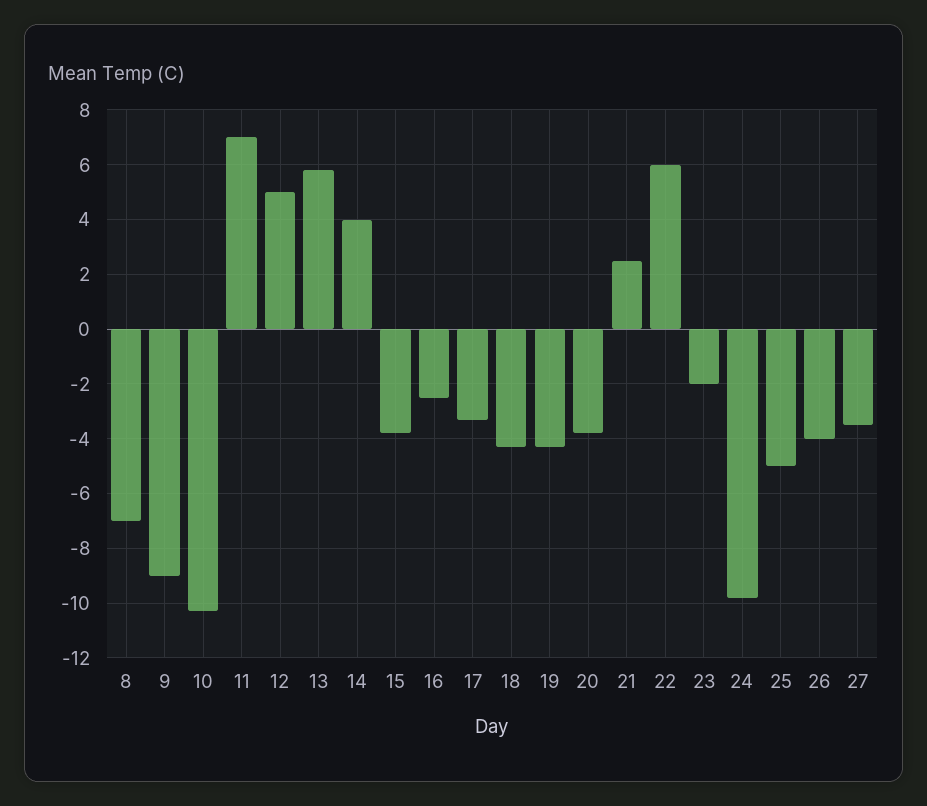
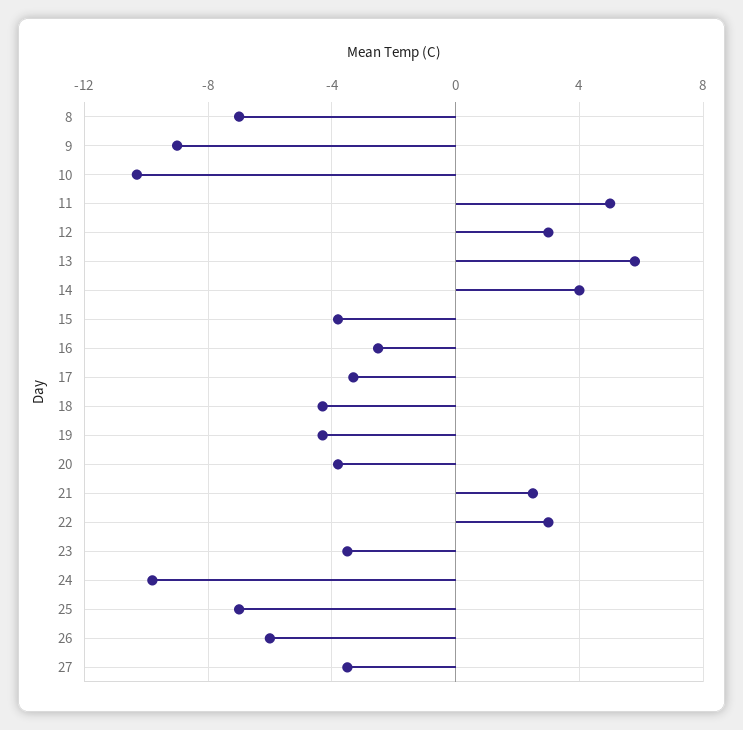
11: 7 -> 5
12: 5 -> 3
22: 6 -> 3
23: -2 -> -3.5
25: -5 -> -7
26: -4 -> -6

